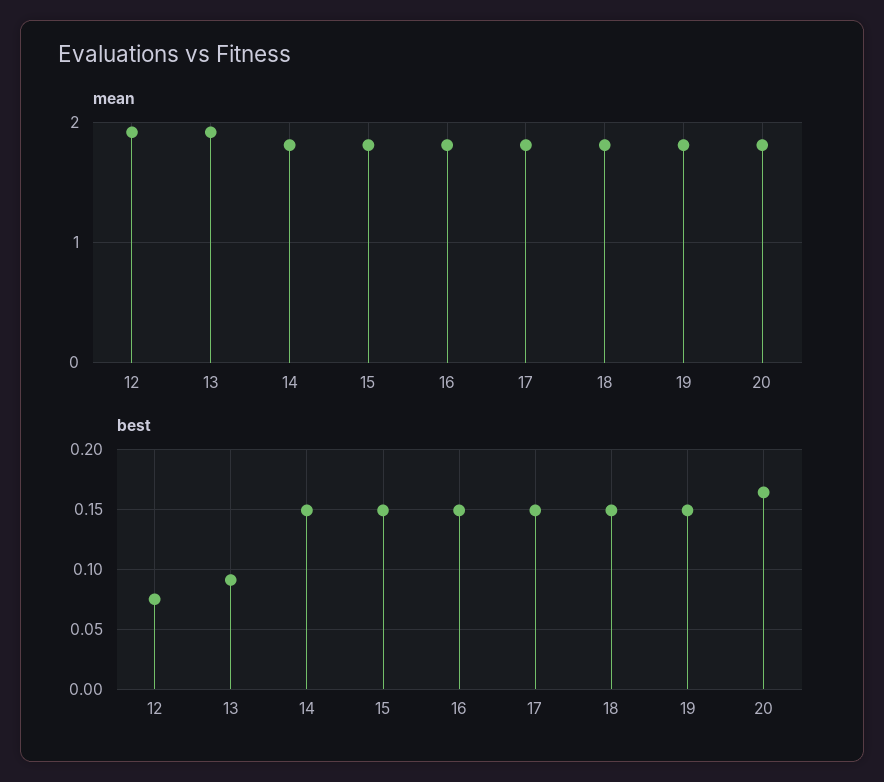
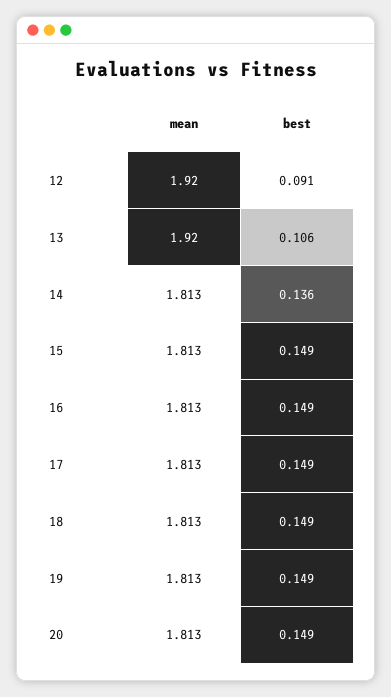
best, 12: 0.075 -> 0.091
best, 13: 0.09 -> 0.106
best, 14: 0.15 -> 0.136
best, 20: 0.165 -> 0.149

